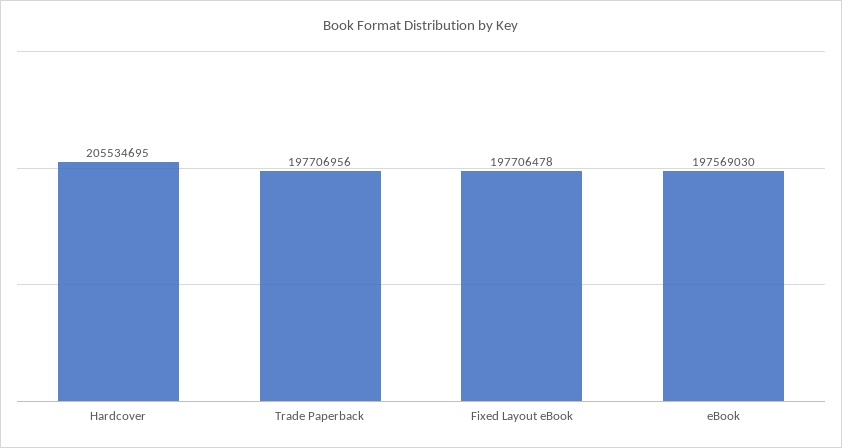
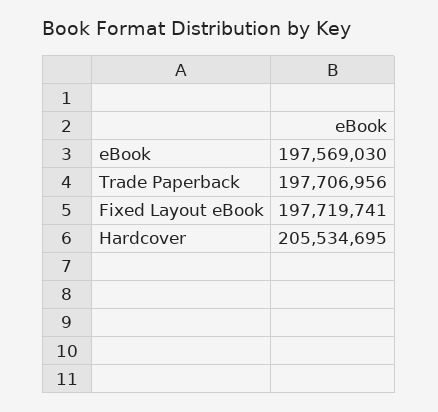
Fixed Layout eBook: 197706478 -> 197719741

